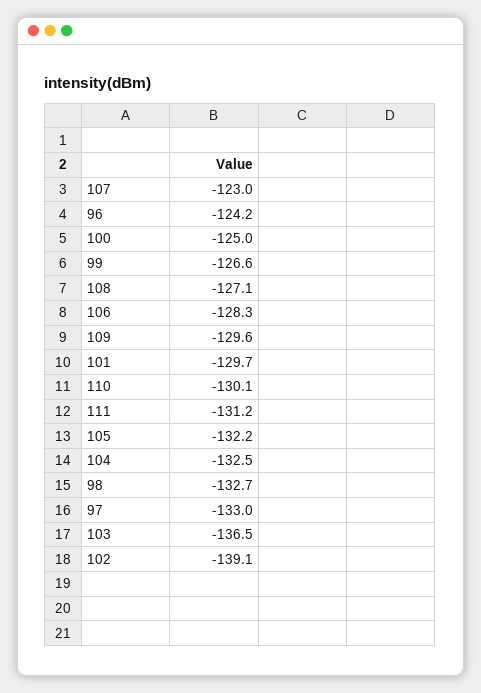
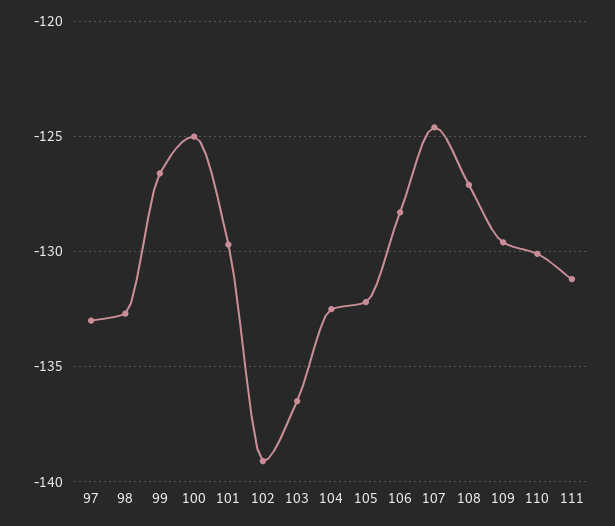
107: -123 -> -124.5
96: -124.2 -> none

